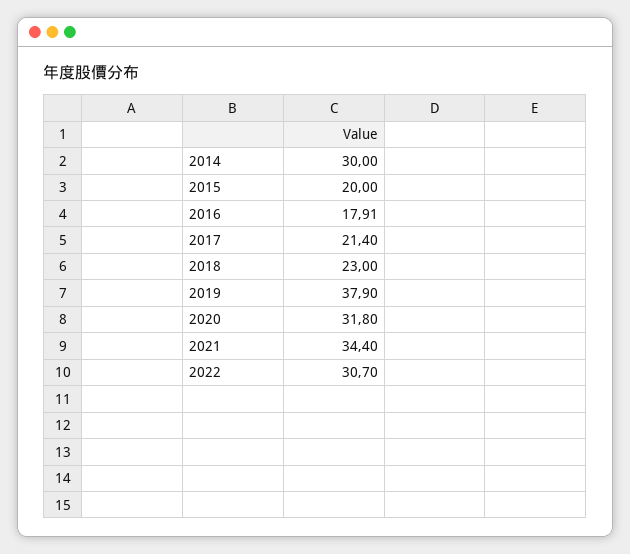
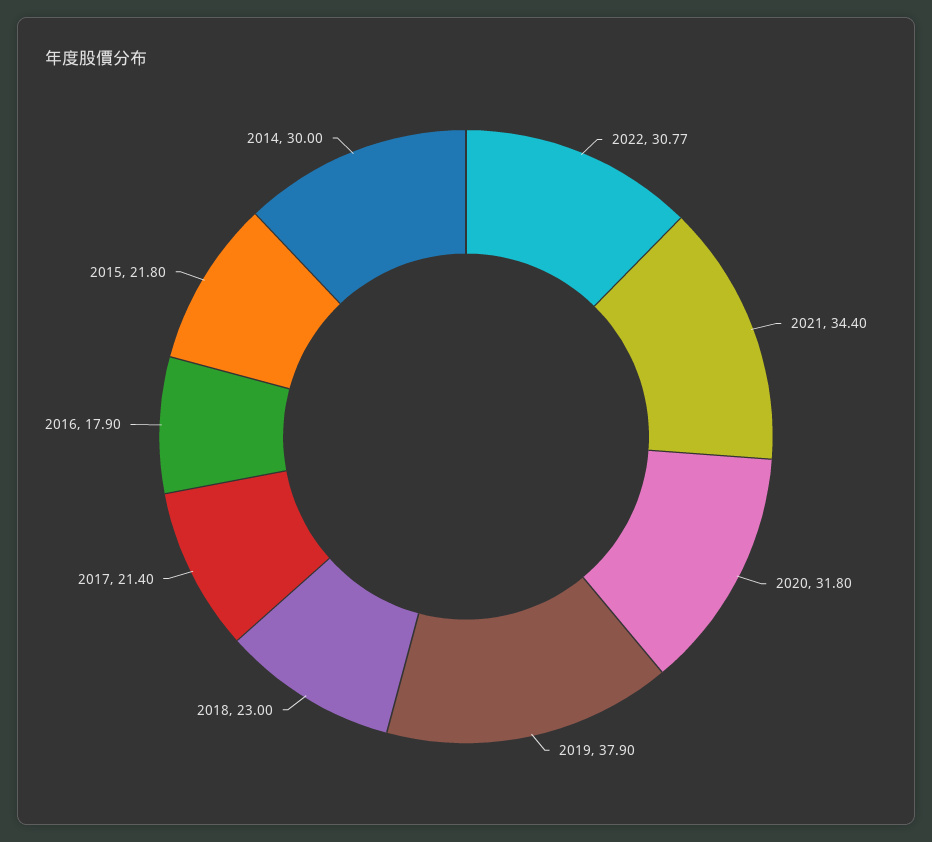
2015: 20 -> 21.8
2016: 17.91 -> 17.9
2022: 30.7 -> 30.77

